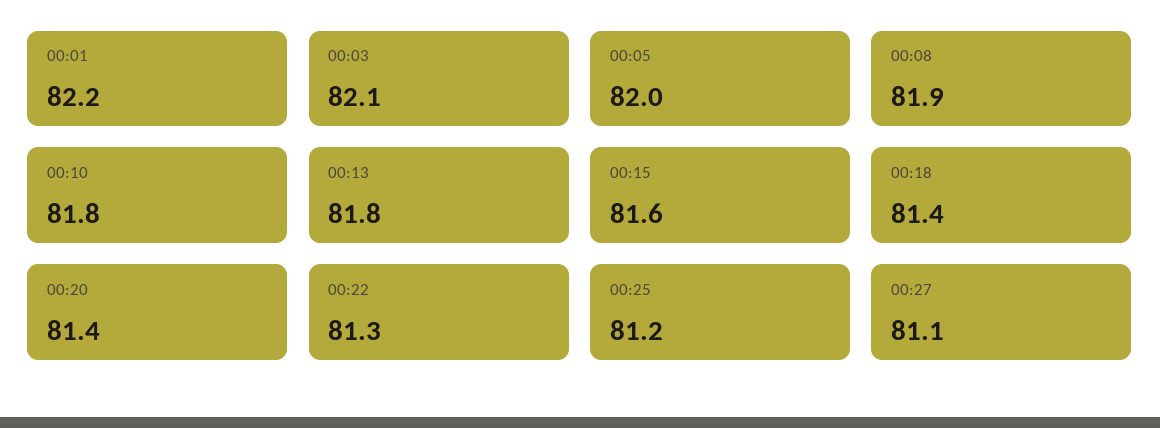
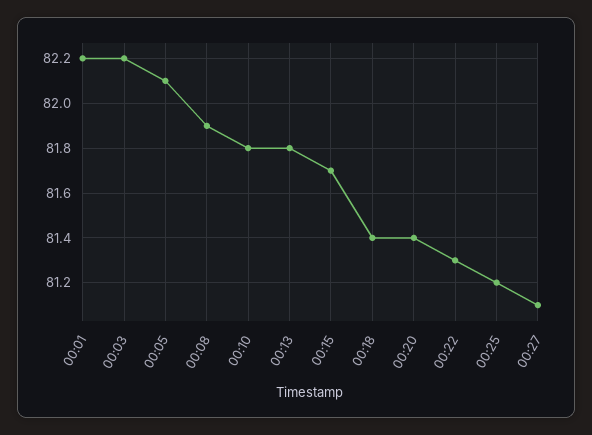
00:03: 82.1 -> 82.2
00:05: 82 -> 82.1
00:15: 81.6 -> 81.7

